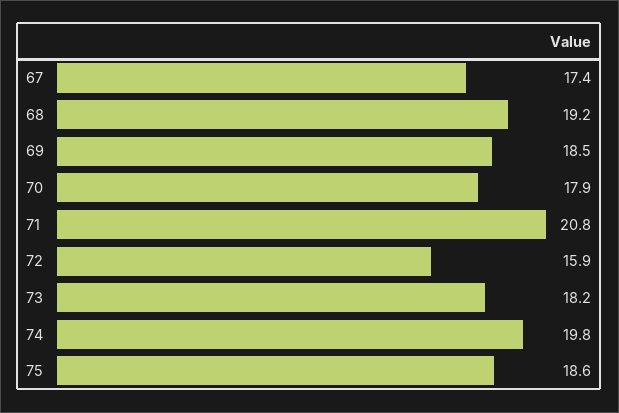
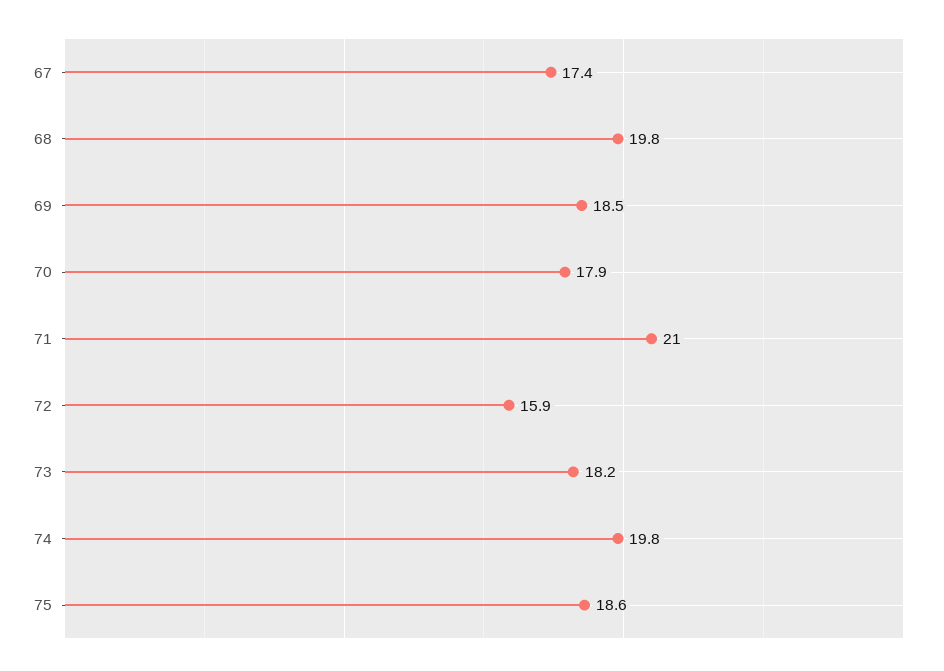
68: 19.2 -> 19.8
71: 20.8 -> 21

